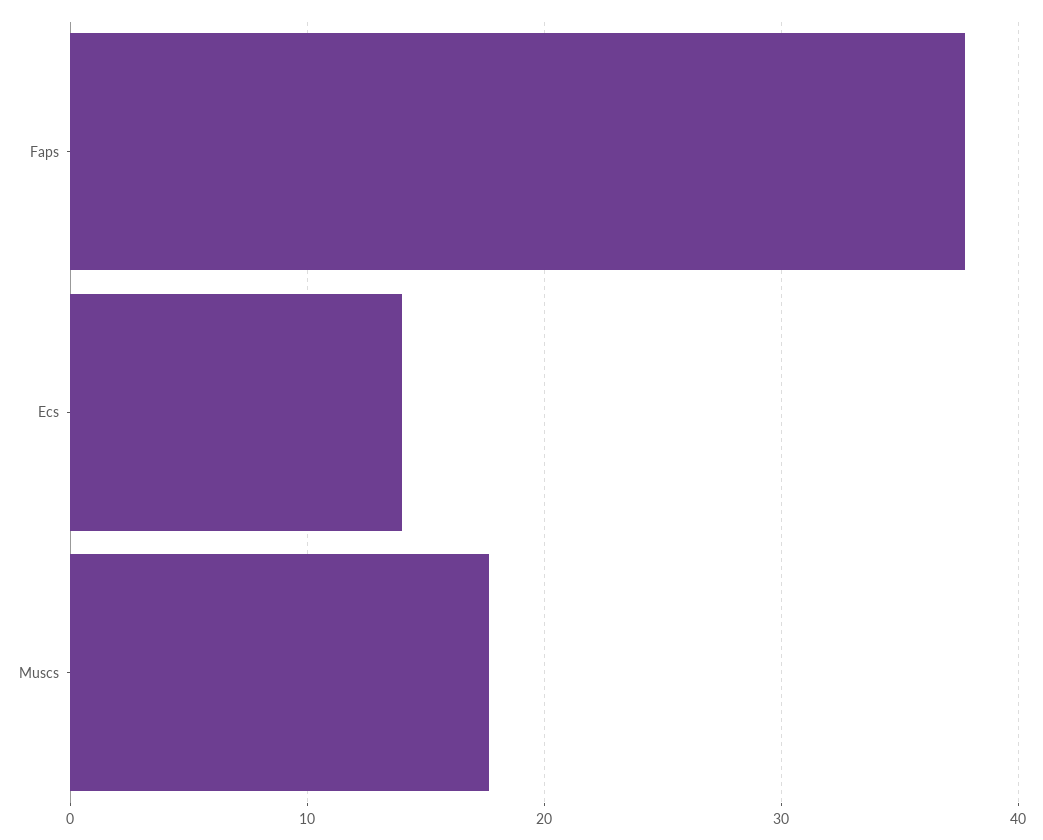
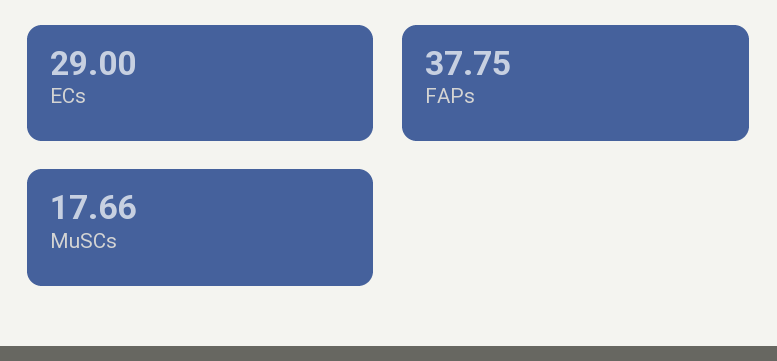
Ecs: 14 -> 29

